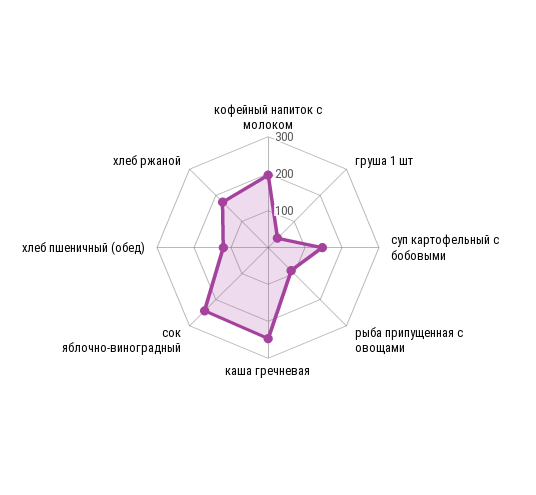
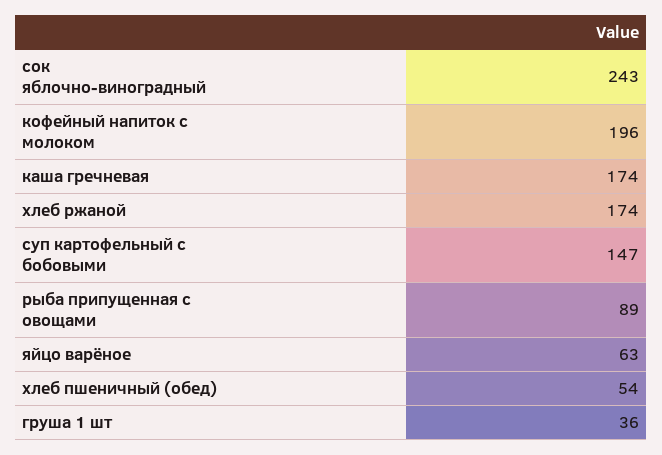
каша гречневая: 250 -> 174
хлеб пшеничный (обед): 125 -> 54
яйцо варёное: none -> 63

